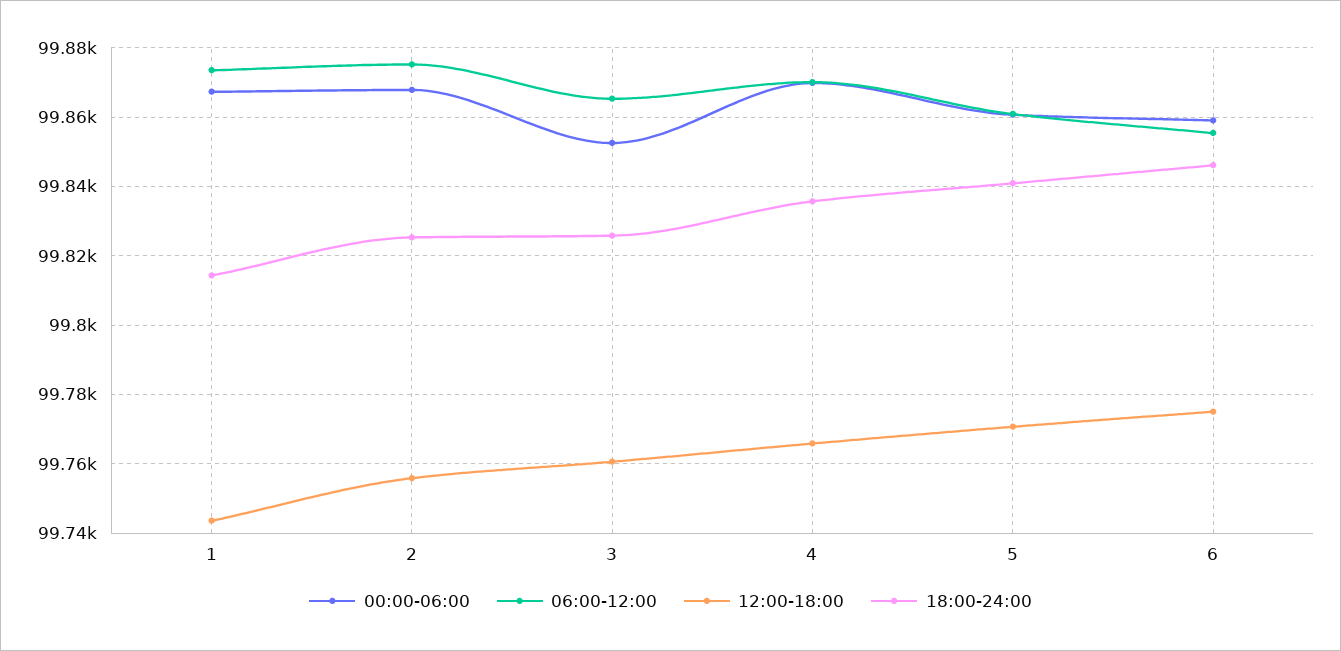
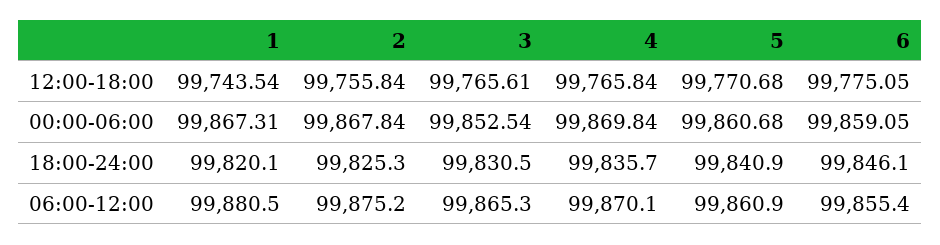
06:00-12:00, 1: 99874 -> 99880.5
18:00-24:00, 1: 99814 -> 99820.1
12:00-18:00, 3: 99760 -> 99765.61
18:00-24:00, 3: 99826 -> 99830.5

